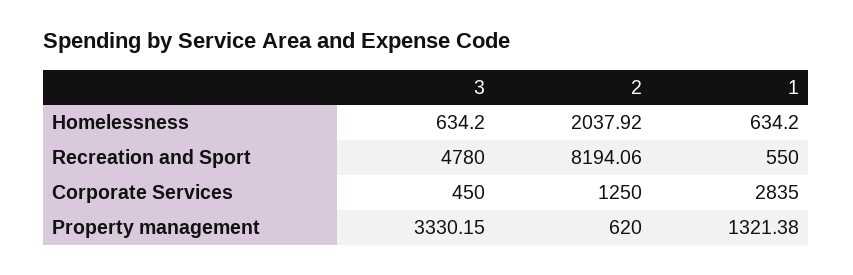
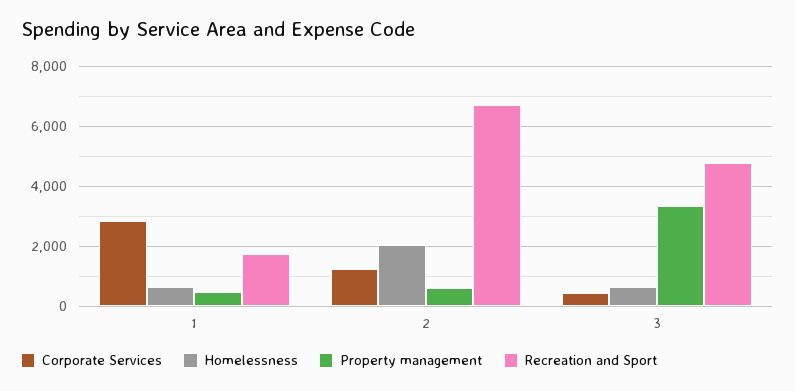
Recreation and Sport, 2: 8194.06 -> 6750
Recreation and Sport, 1: 550 -> 1750
Property management, 1: 1321.38 -> 500

